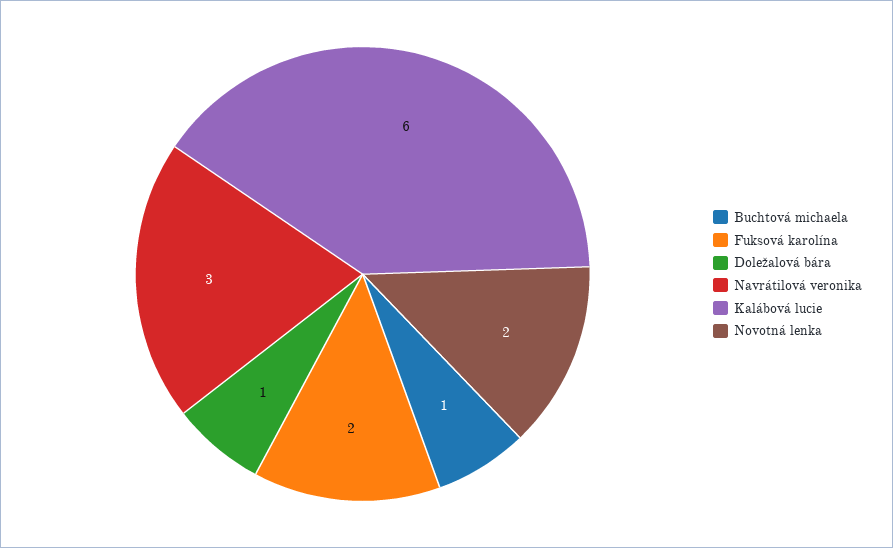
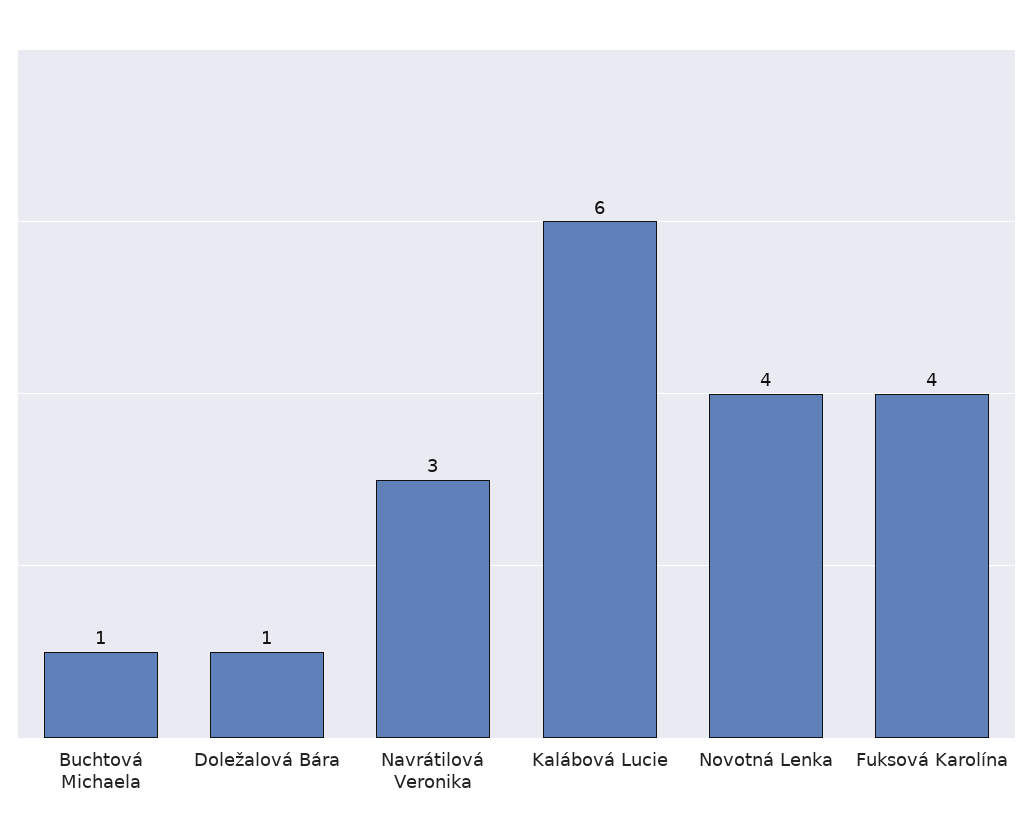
Fuksová karolína: 2 -> 4
Novotná lenka: 2 -> 4

